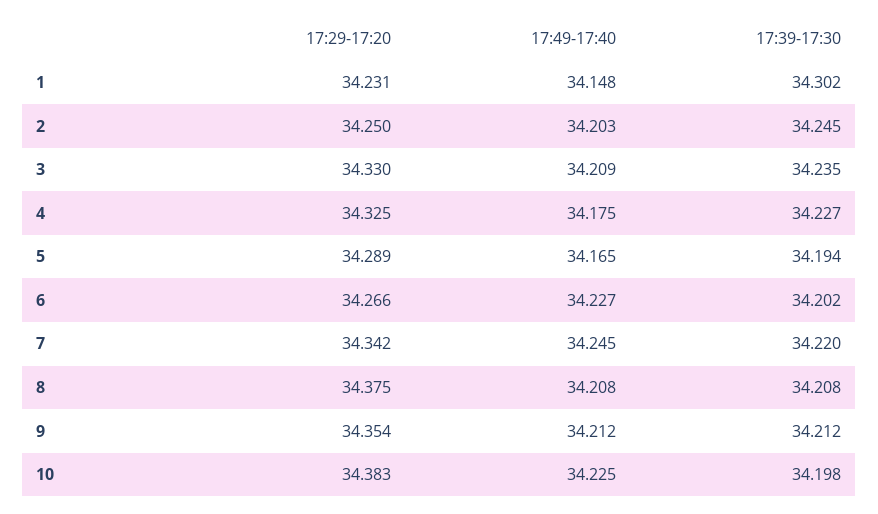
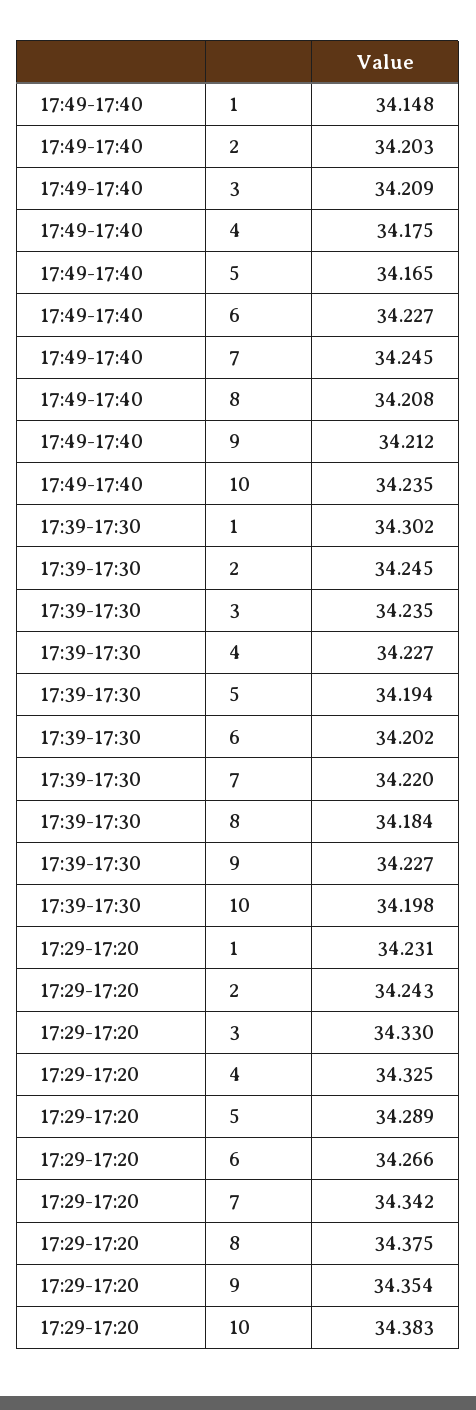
17:29-17:20, 2: 34.25 -> 34.243
17:39-17:30, 8: 34.208 -> 34.184
17:39-17:30, 9: 34.212 -> 34.227
17:49-17:40, 10: 34.225 -> 34.235

